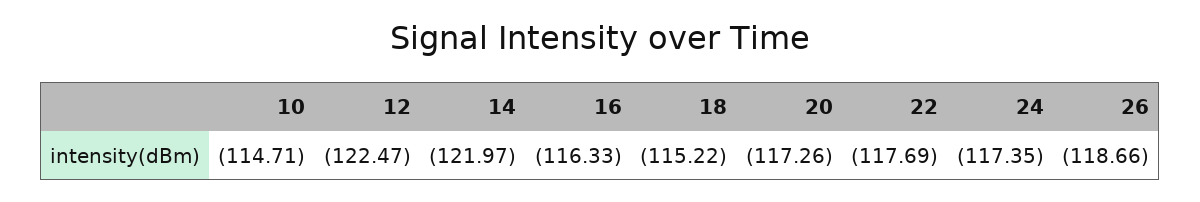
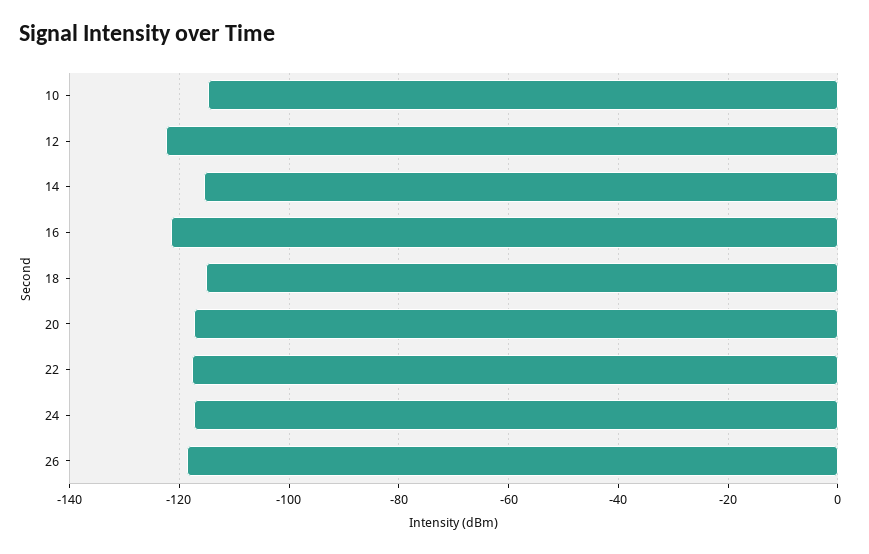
14: -121.97 -> -116
16: -116.33 -> -122

